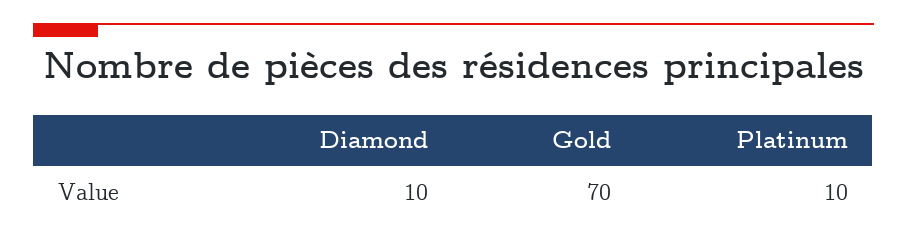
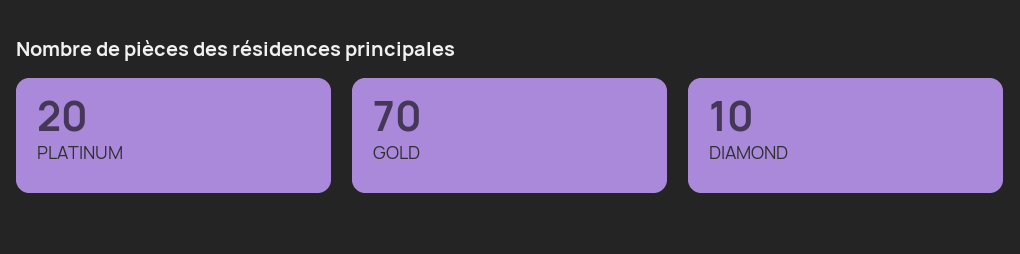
Platinum: 10 -> 20

